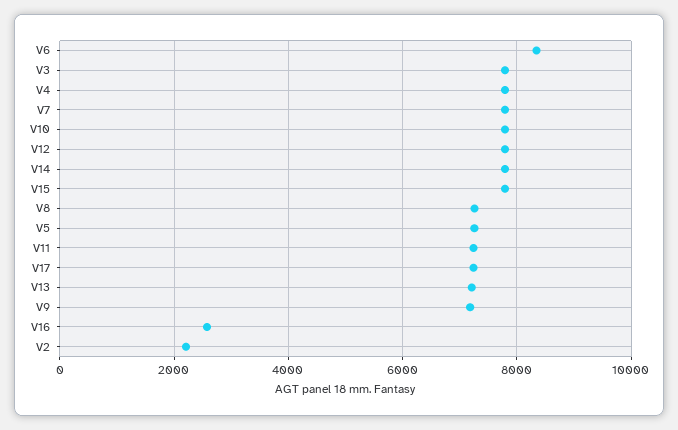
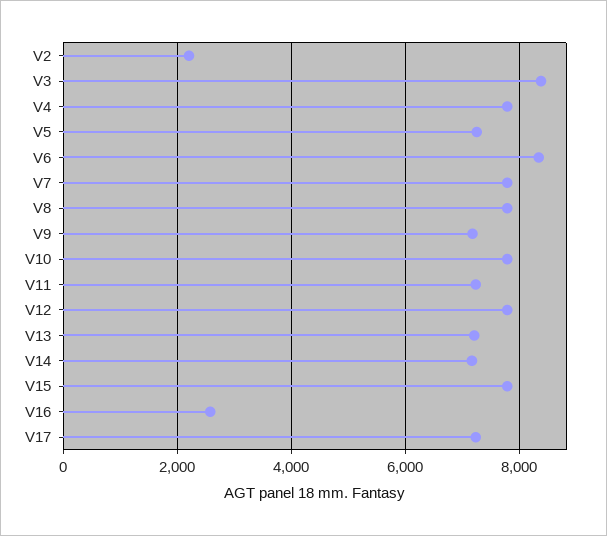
V3: 7800 -> 8400
V14: 7800 -> 7200
V8: 7200 -> 7800

